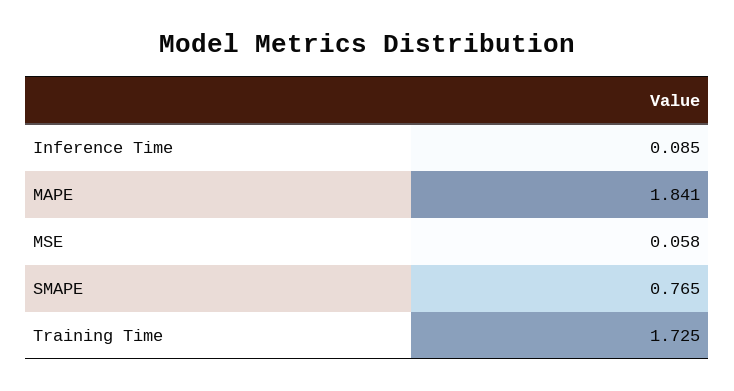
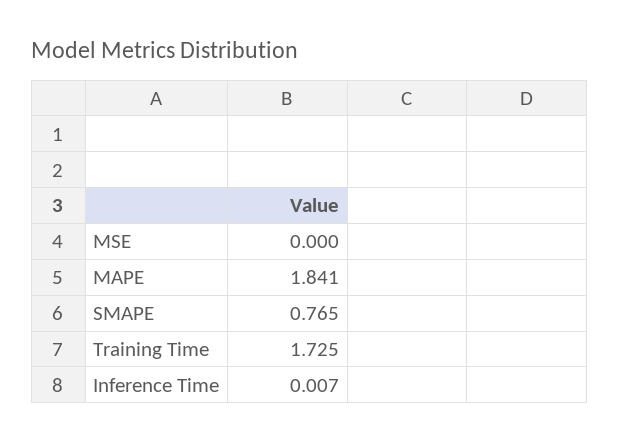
Inference Time: 0.085 -> 0.007
MSE: 0.058 -> 0

